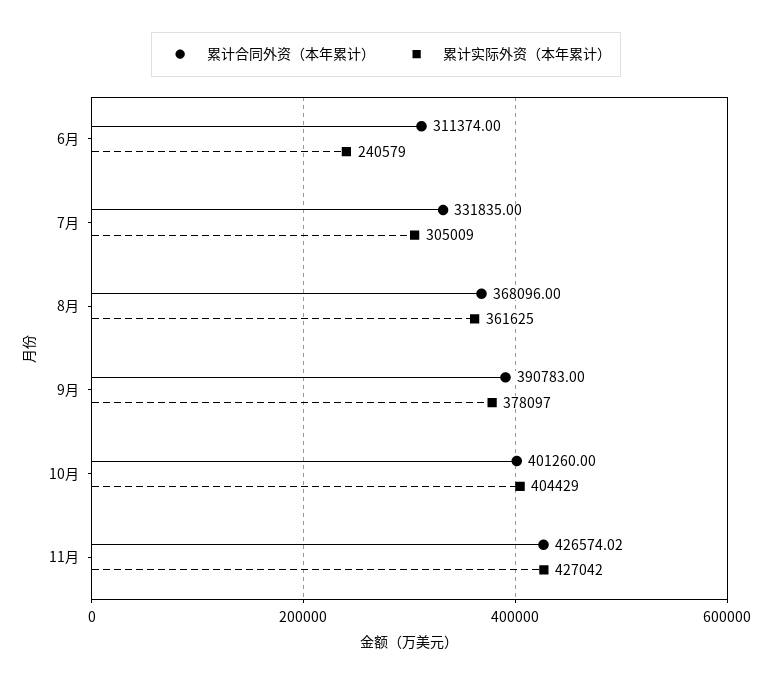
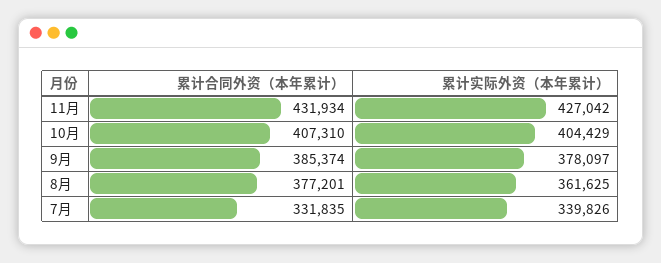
累计合同外资（本年累计）, 6月: 311374 -> none
累计实际外资（本年累计）, 6月: 240579 -> none
累计实际外资（本年累计）, 7月: 305009 -> 339826
累计合同外资（本年累计）, 8月: 368096 -> 377201
累计合同外资（本年累计）, 9月: 390783 -> 385374
累计合同外资（本年累计）, 10月: 401260 -> 407310
累计合同外资（本年累计）, 11月: 426574.02 -> 431934

